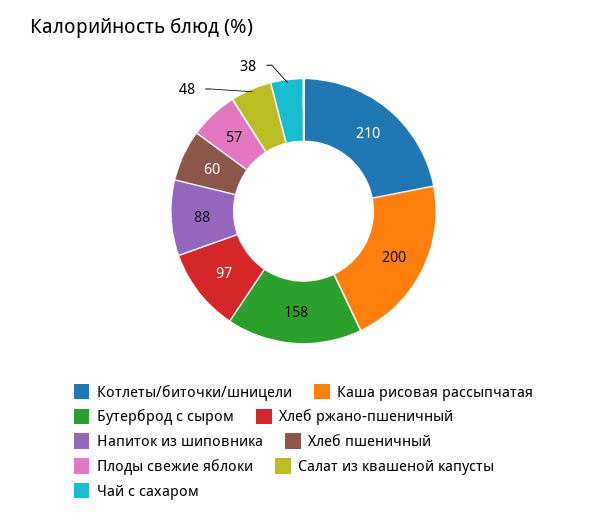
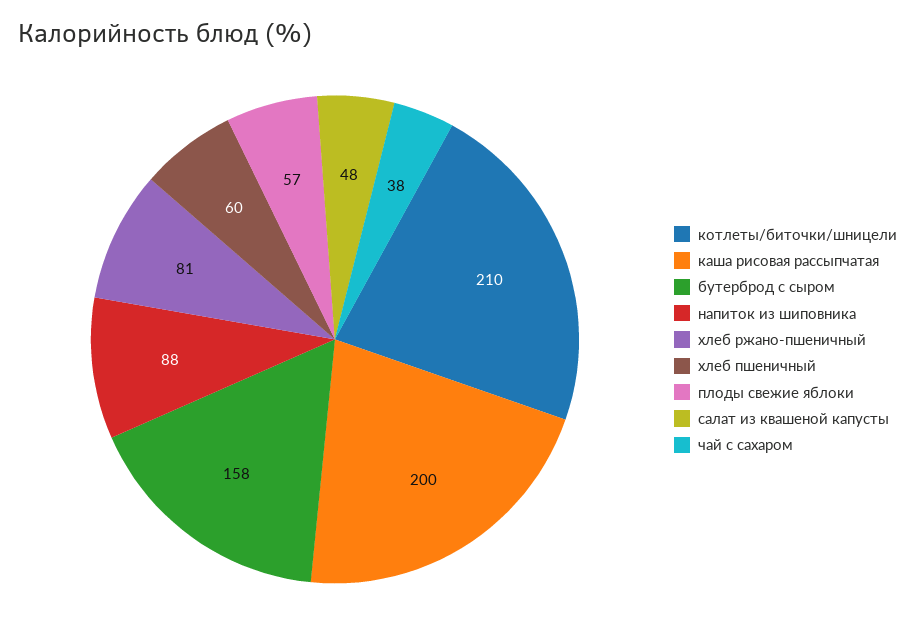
Хлеб ржано-пшеничный: 97 -> 81

